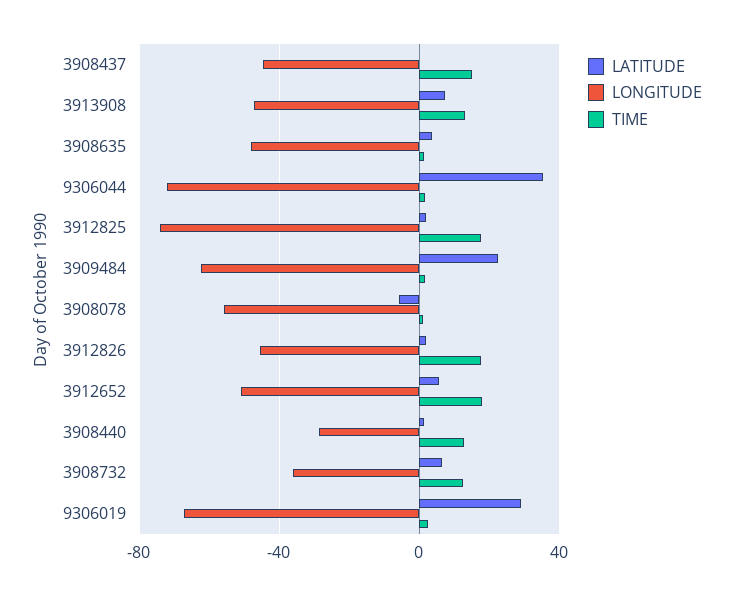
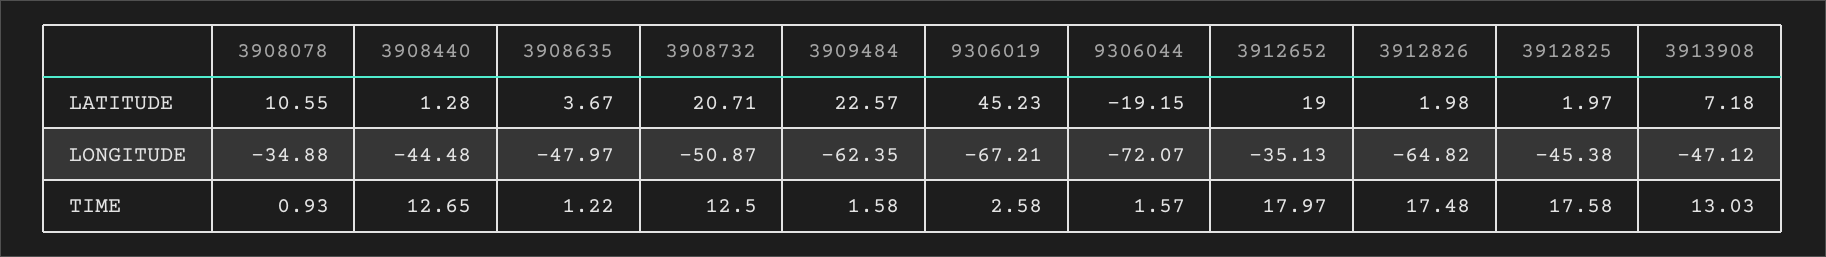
LATITUDE, 3908437: 0 -> none
LONGITUDE, 3908437: -45 -> none
TIME, 3908437: 15 -> none
LATITUDE, 9306044: 35 -> -19.15
LONGITUDE, 3912825: -75 -> -45.38
LATITUDE, 3908078: -5 -> 10.55
LONGITUDE, 3908078: -55 -> -34.88
LONGITUDE, 3912826: -45 -> -64.82
LATITUDE, 3912652: 5 -> 19
LONGITUDE, 3912652: -50 -> -35.13
LONGITUDE, 3908440: -30 -> -44.48
LATITUDE, 3908732: 5 -> 20.71
LONGITUDE, 3908732: -35 -> -50.87
LATITUDE, 9306019: 30 -> 45.23

